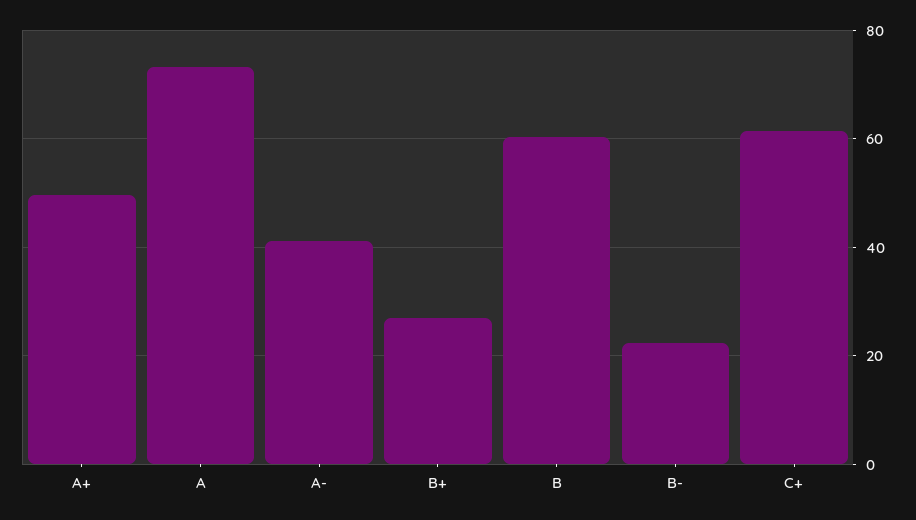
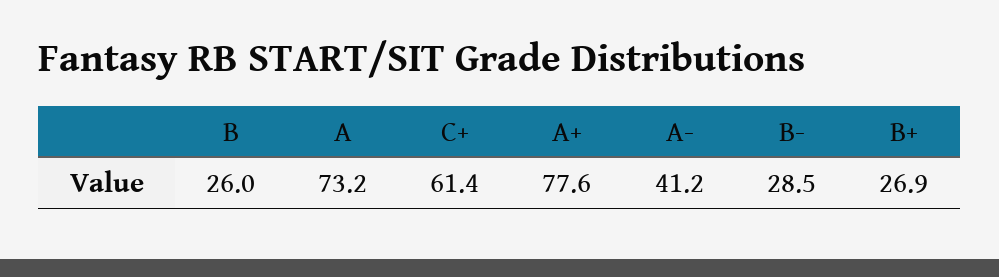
A+: 50 -> 77.6
B: 60 -> 26
B-: 22 -> 28.5

